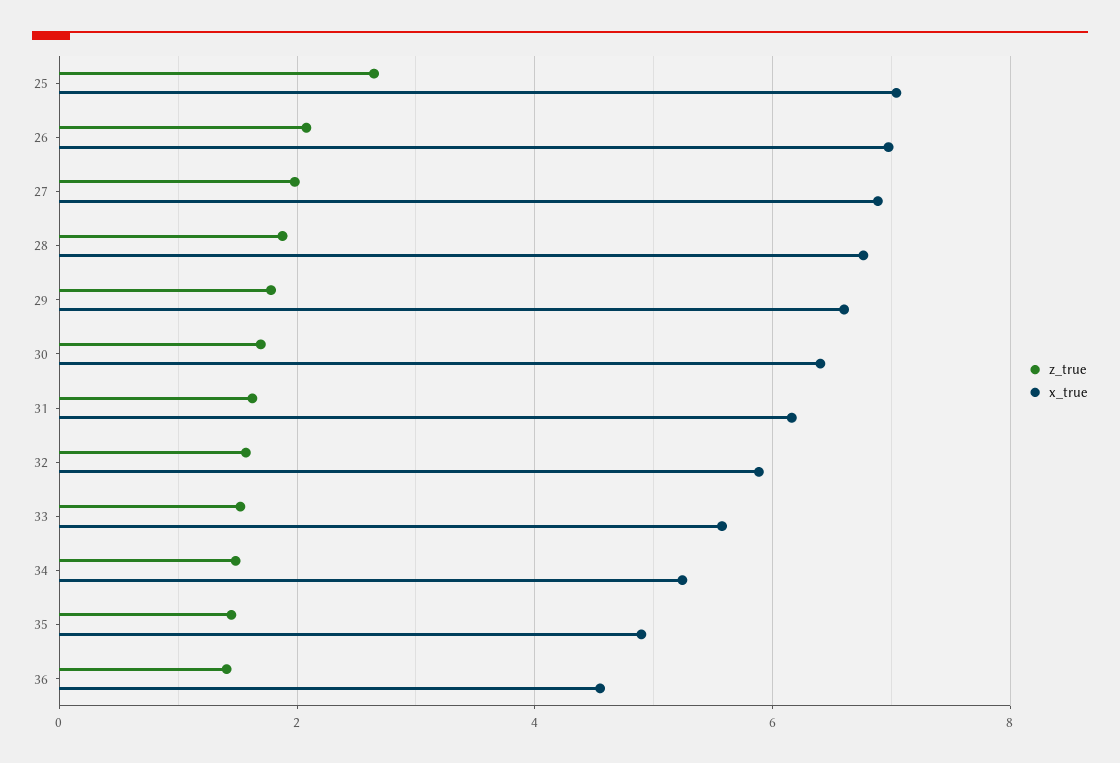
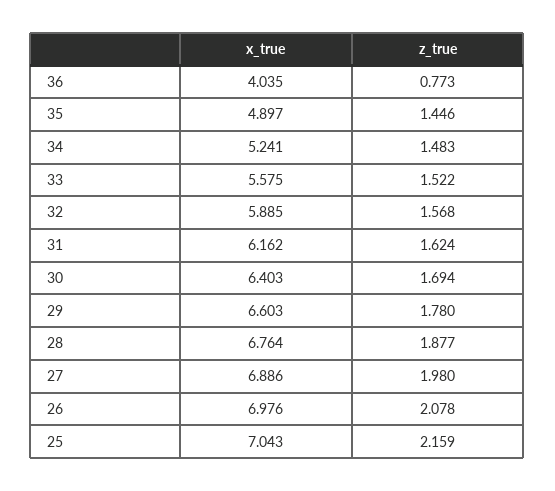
z_true, 25: 2.6 -> 2.159
z_true, 36: 1.4 -> 0.773
x_true, 36: 4.6 -> 4.035

